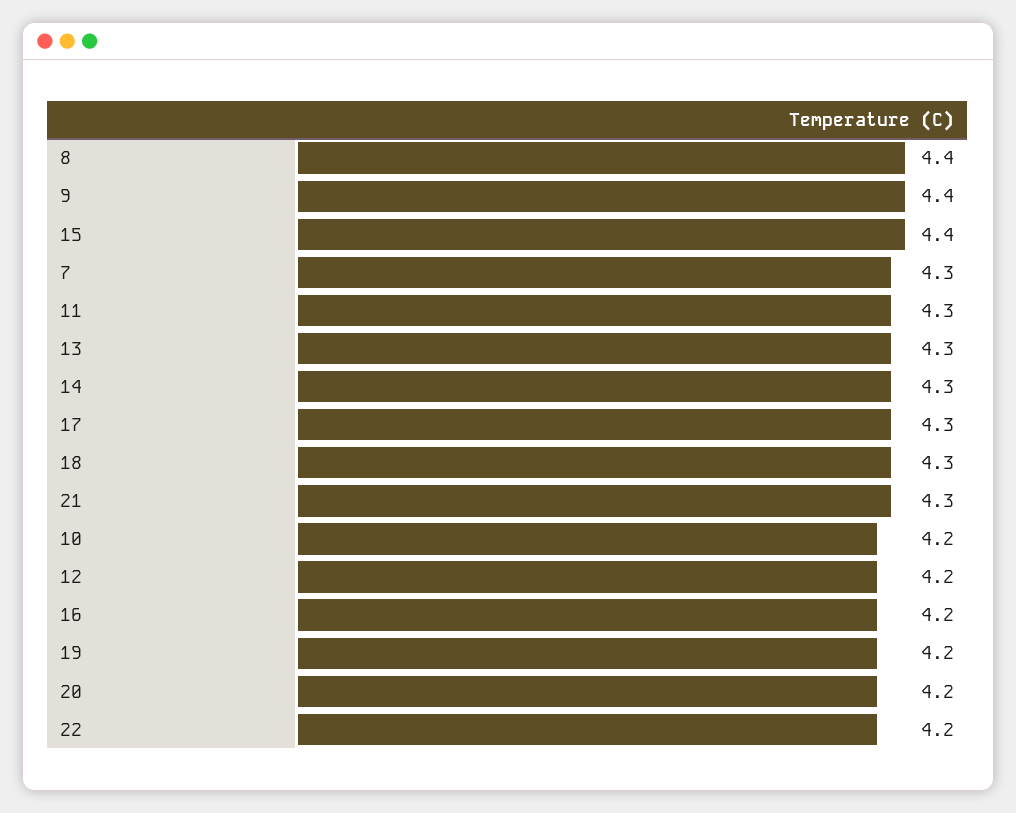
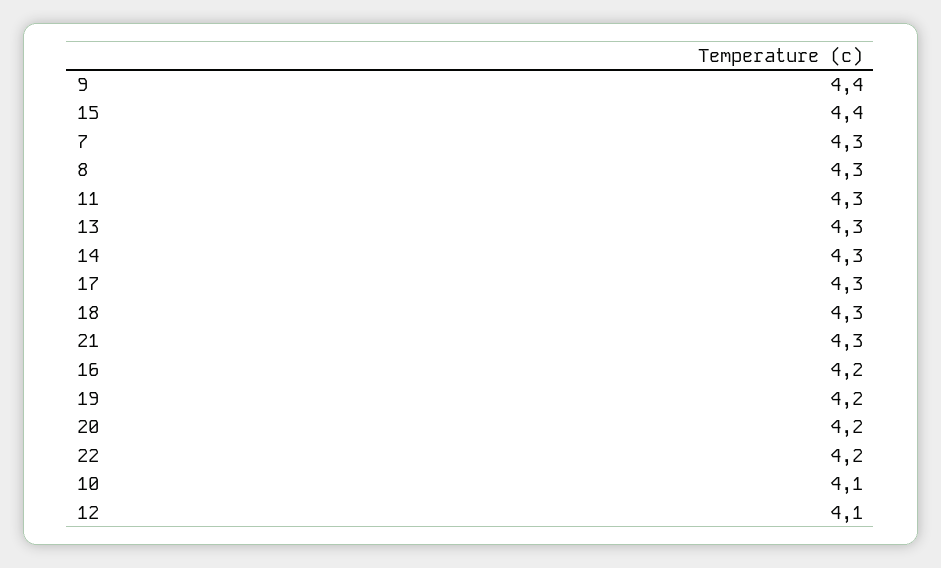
8: 4.4 -> 4.3
10: 4.2 -> 4.1
12: 4.2 -> 4.1

